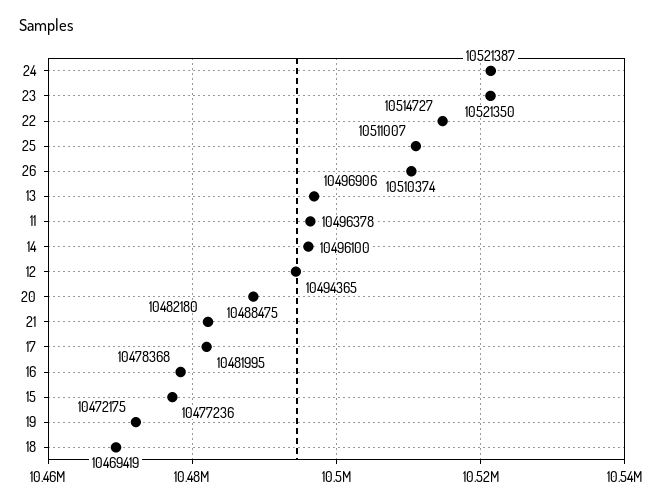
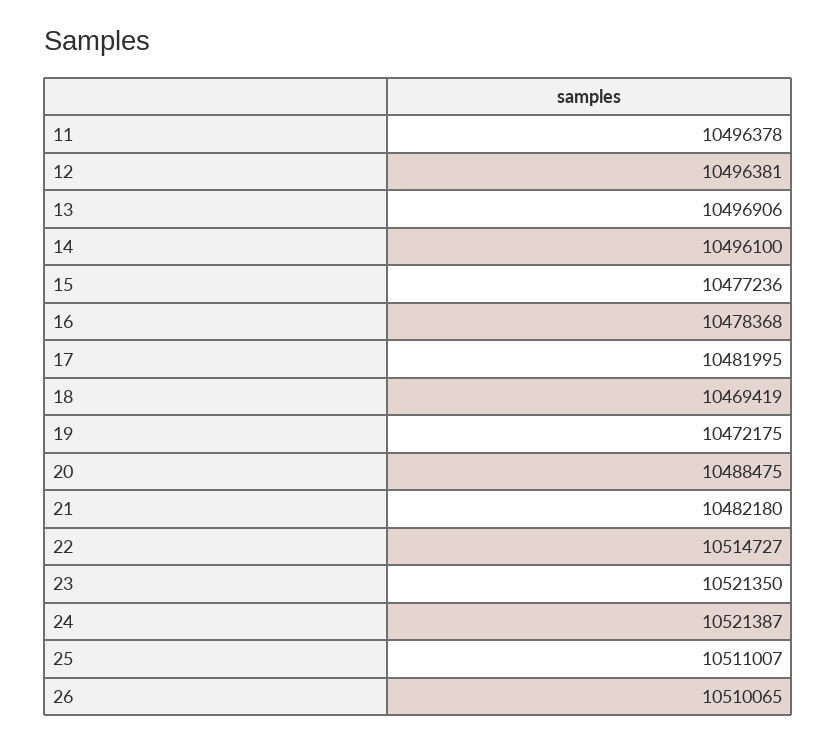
26: 10510374 -> 10510065
12: 10494365 -> 10496381

